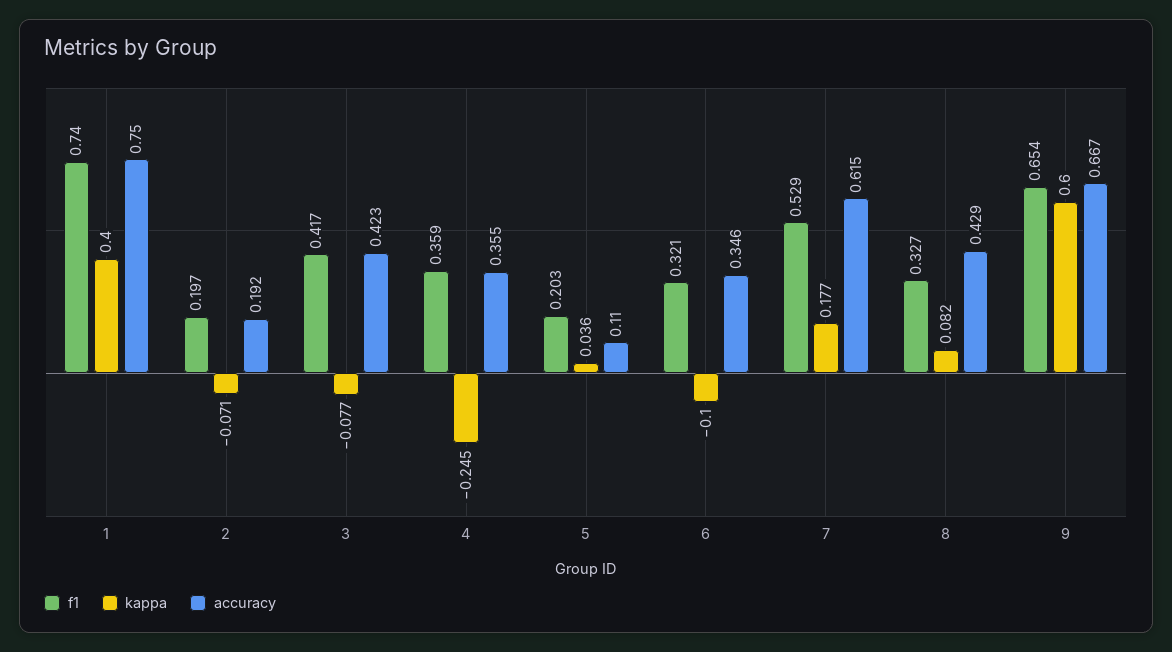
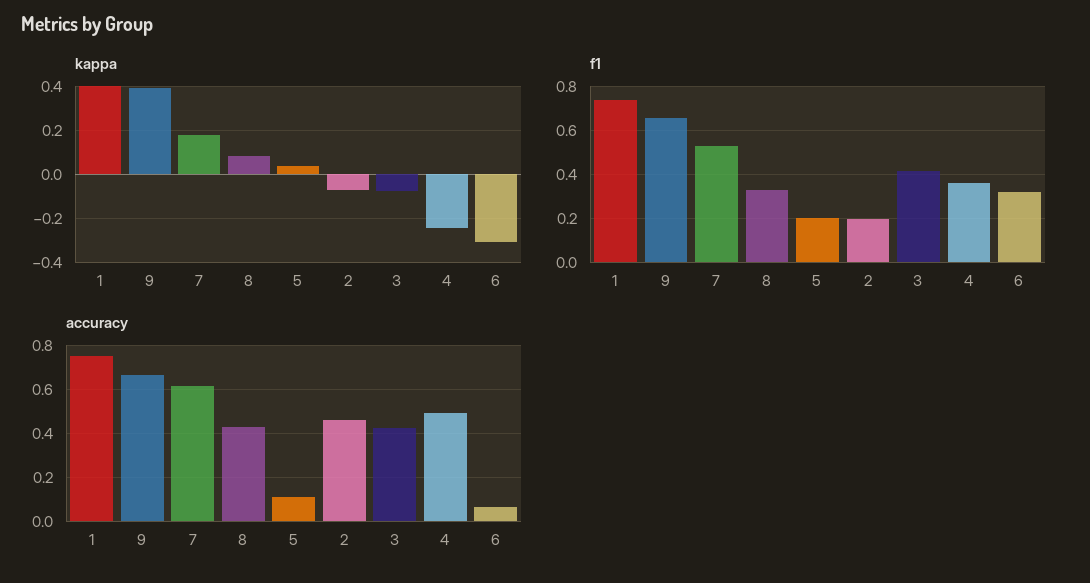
accuracy, 2: 0.192 -> 0.45
accuracy, 4: 0.355 -> 0.5
kappa, 6: -0.1 -> -0.3
accuracy, 6: 0.346 -> 0.05
kappa, 9: 0.6 -> 0.4

